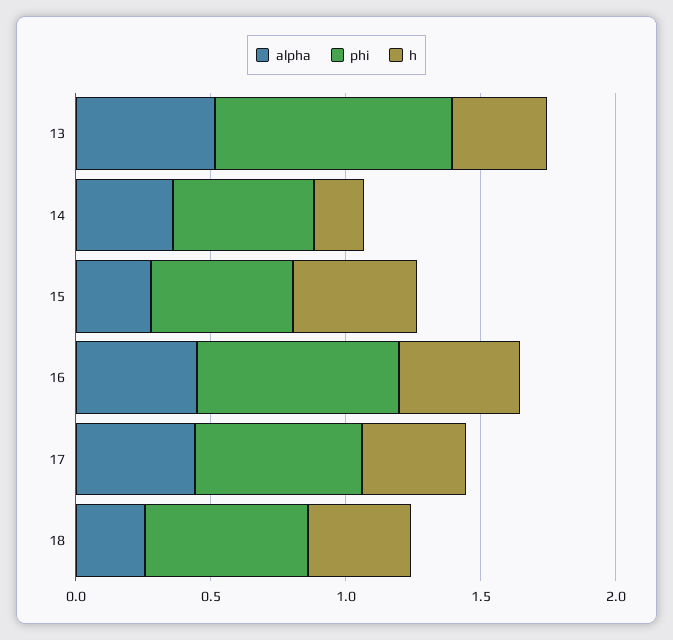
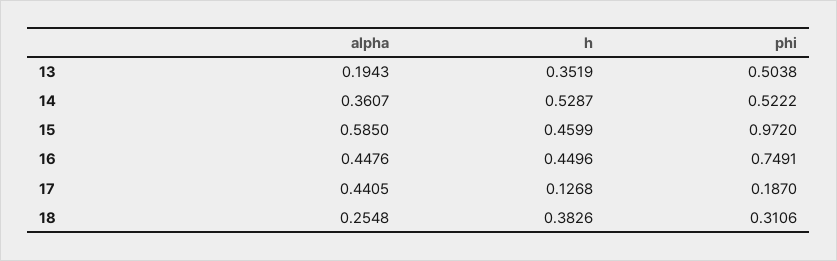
alpha, 13: 0.5 -> 0.1943
phi, 13: 0.9 -> 0.5038
h, 14: 0.2 -> 0.5287
alpha, 15: 0.3 -> 0.585
phi, 15: 0.5 -> 0.972
phi, 17: 0.6 -> 0.187
h, 17: 0.4 -> 0.1268
phi, 18: 0.6 -> 0.3106

